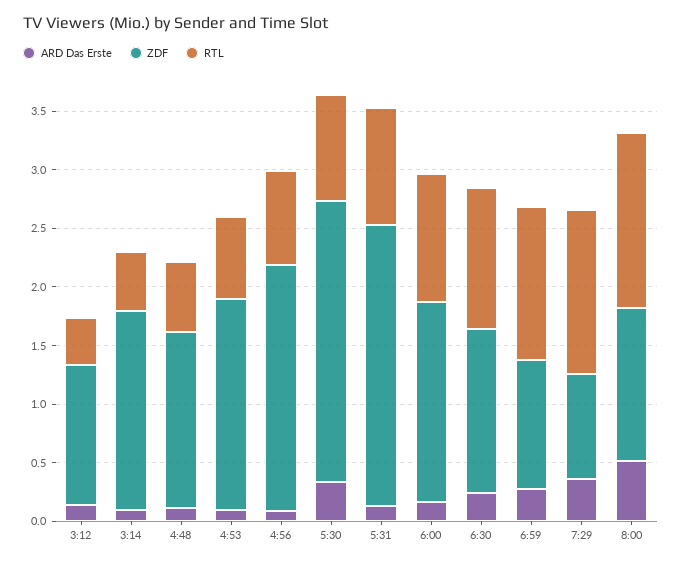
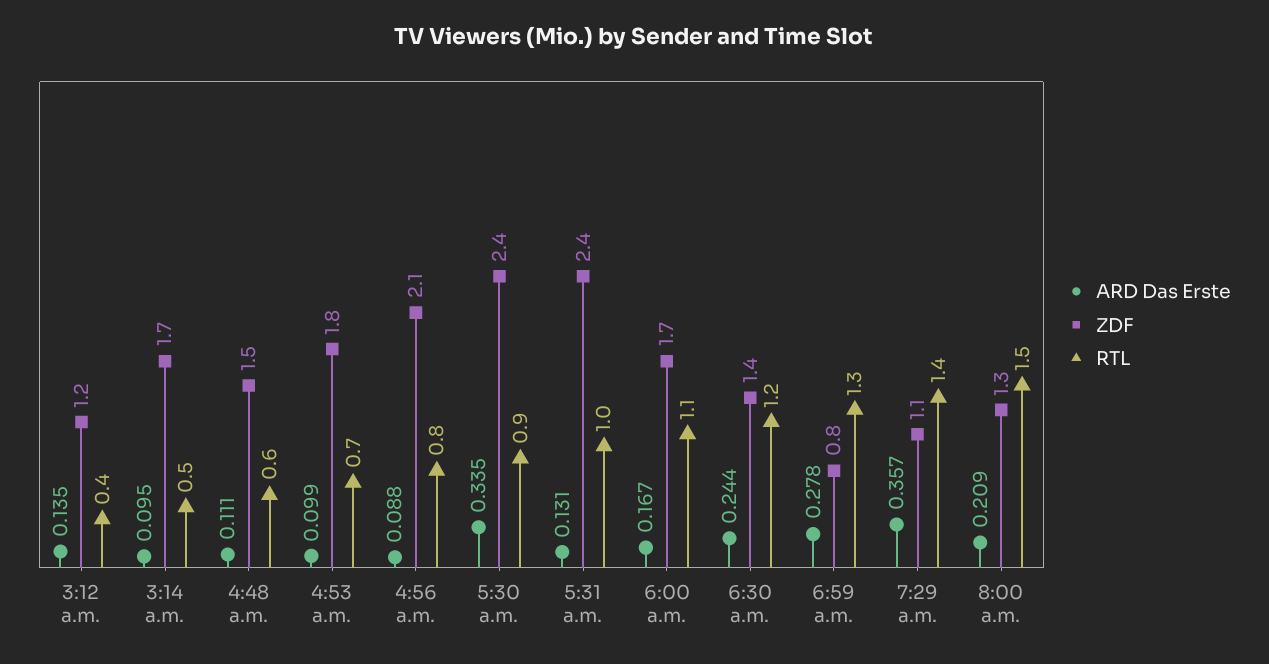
ZDF, 6:59: 1.1 -> 0.8
ZDF, 7:29: 0.9 -> 1.1
ARD Das Erste, 8:00: 0.5 -> 0.209

